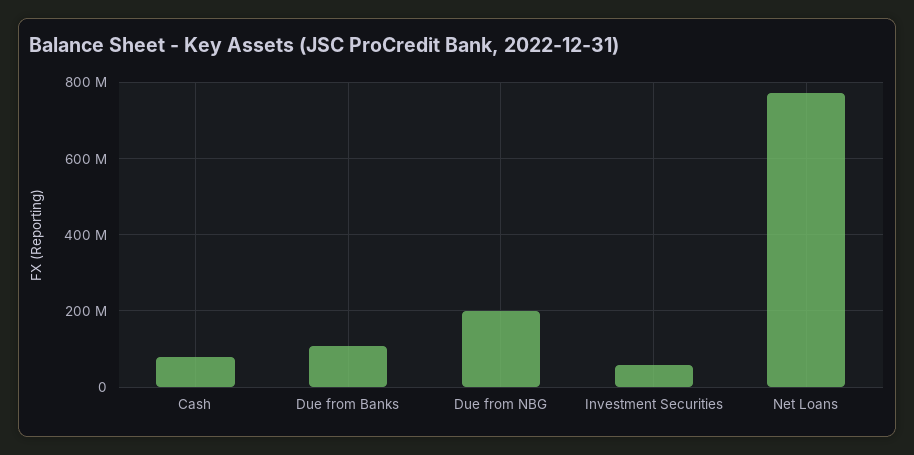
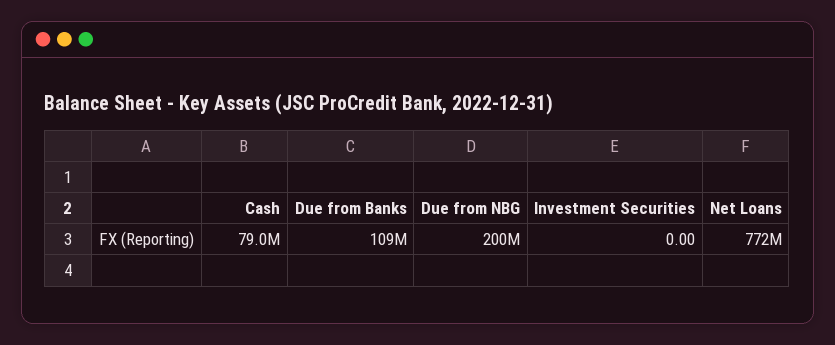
Investment Securities: 60000000 -> 0

